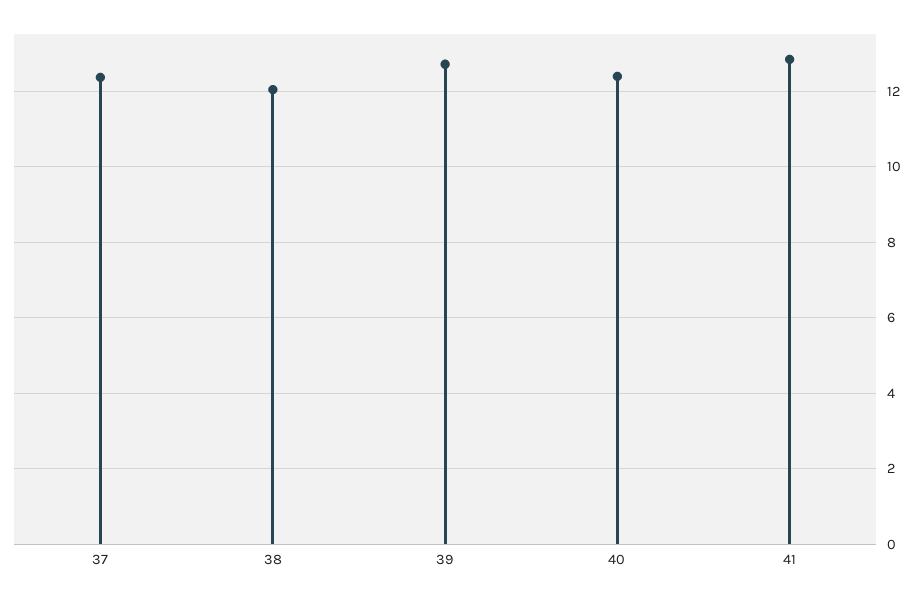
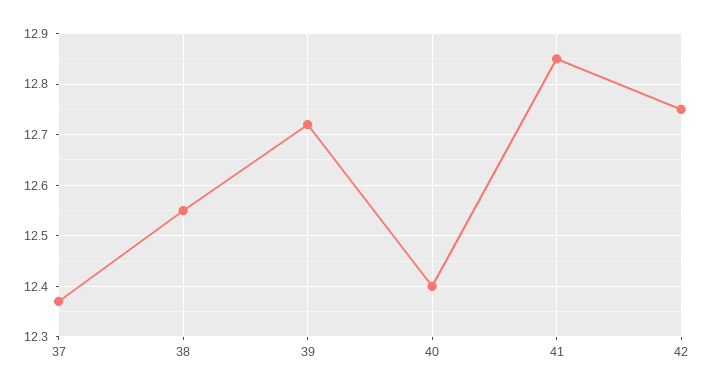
38: 12 -> 12.55
42: none -> 12.75

